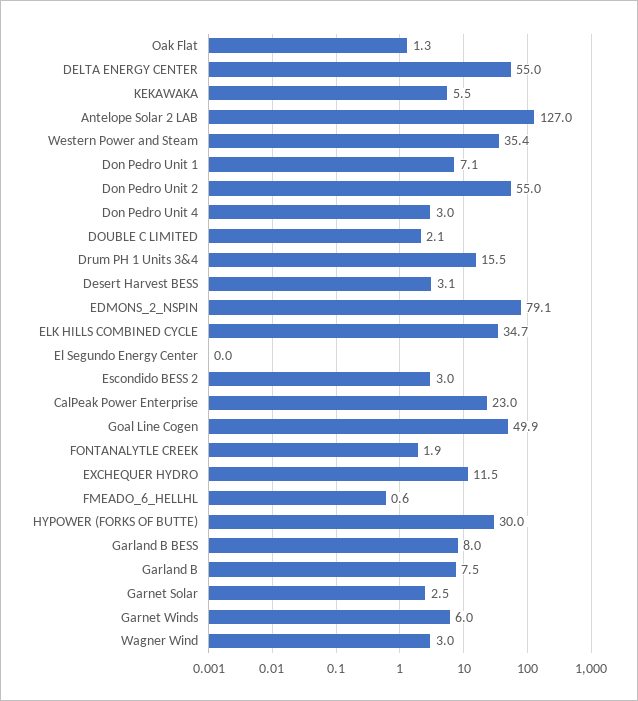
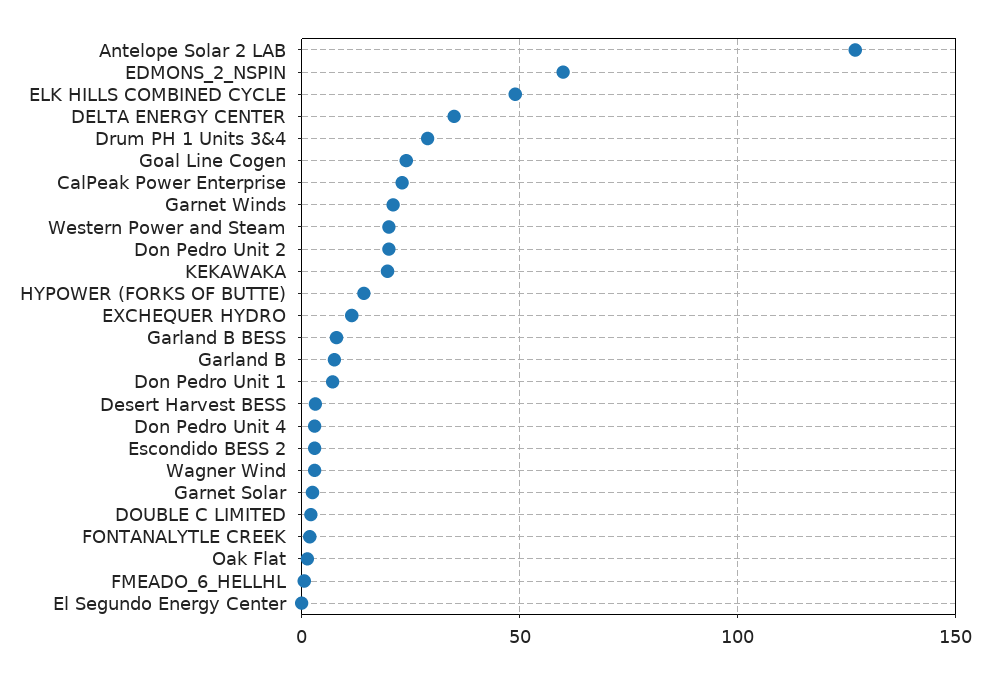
DELTA ENERGY CENTER: 55 -> 35
KEKAWAKA: 5.5 -> 20
Western Power and Steam: 35.4 -> 20
Don Pedro Unit 2: 55 -> 20
Drum PH 1 Units 3&4: 15.5 -> 30
EDMONS_2_NSPIN: 79.1 -> 60
ELK HILLS COMBINED CYCLE: 34.7 -> 50
Goal Line Cogen: 49.9 -> 25
HYPOWER (FORKS OF BUTTE): 30 -> 15
Garnet Winds: 6 -> 20

